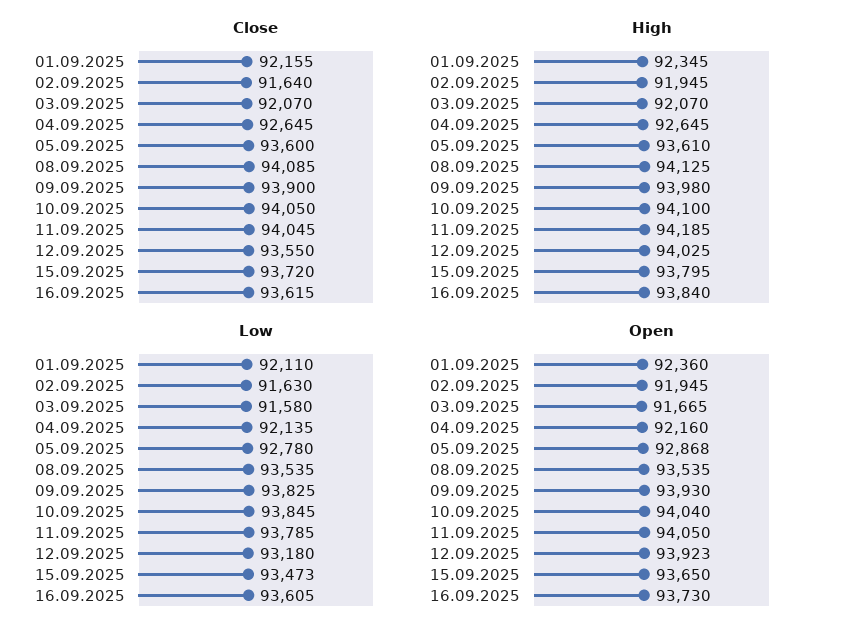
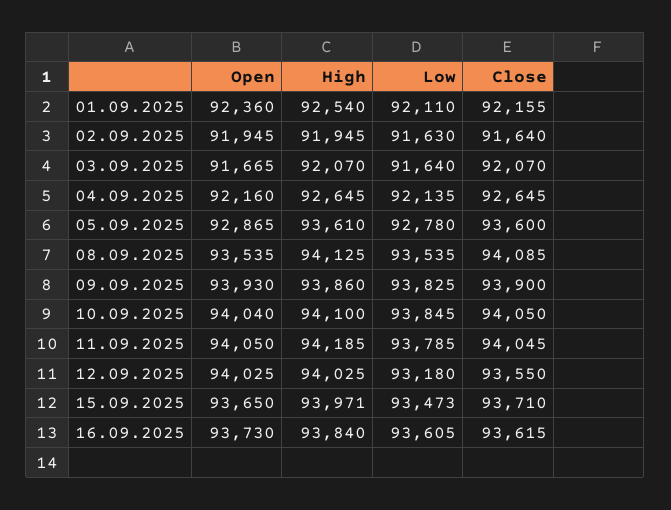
Close, 15.09.2025: 93720 -> 93710
High, 01.09.2025: 92345 -> 92540
High, 09.09.2025: 93980 -> 93860
High, 15.09.2025: 93795 -> 93971
Low, 03.09.2025: 91580 -> 91640
Open, 05.09.2025: 92868 -> 92865
Open, 12.09.2025: 93923 -> 94025

